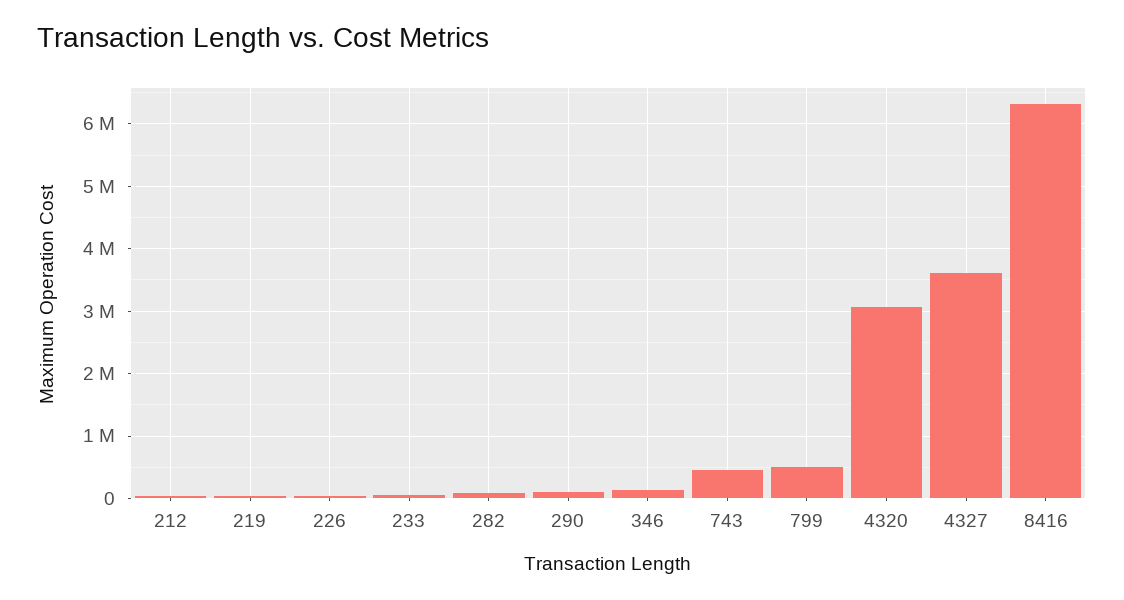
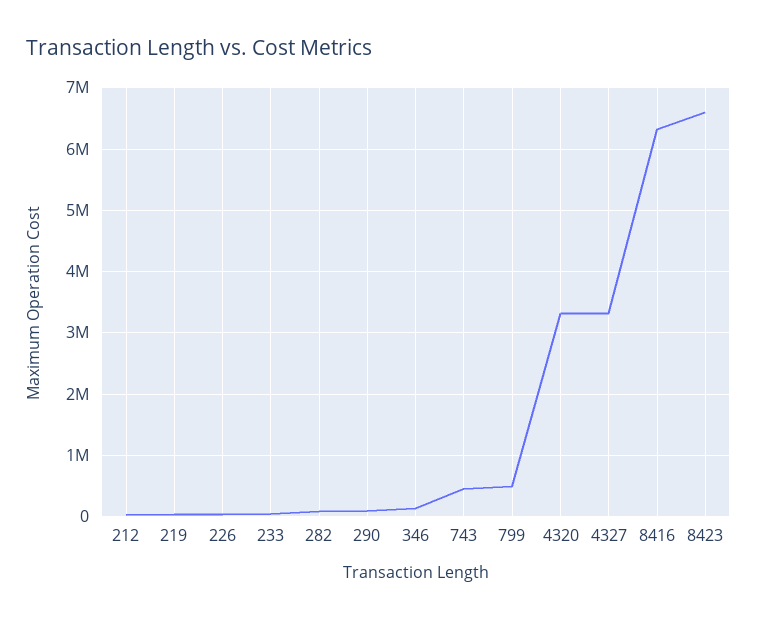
4320: 3100000 -> 3300000
4327: 3600000 -> 3300000
8423: none -> 6600000

